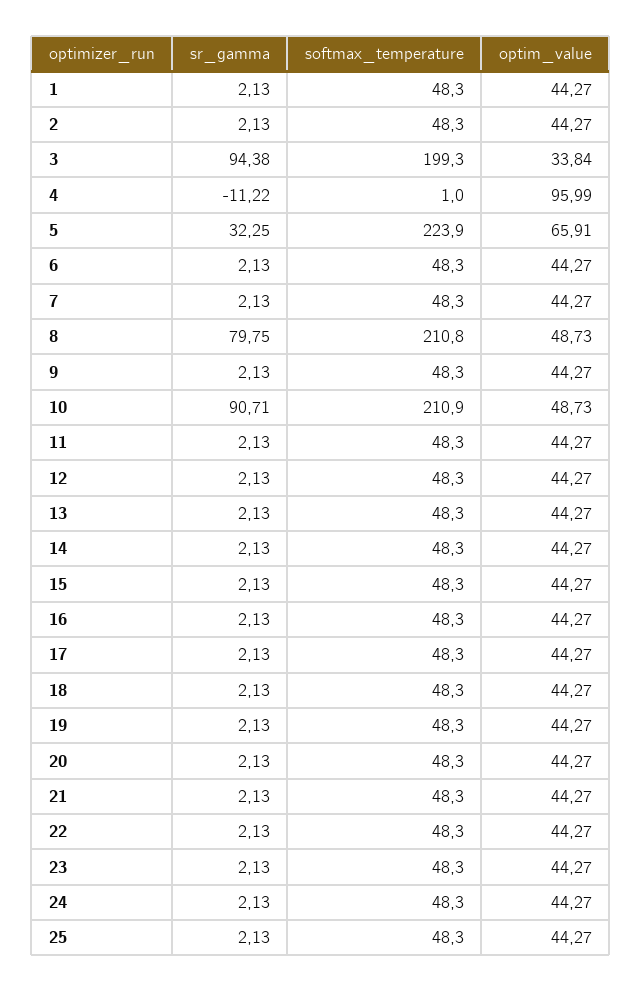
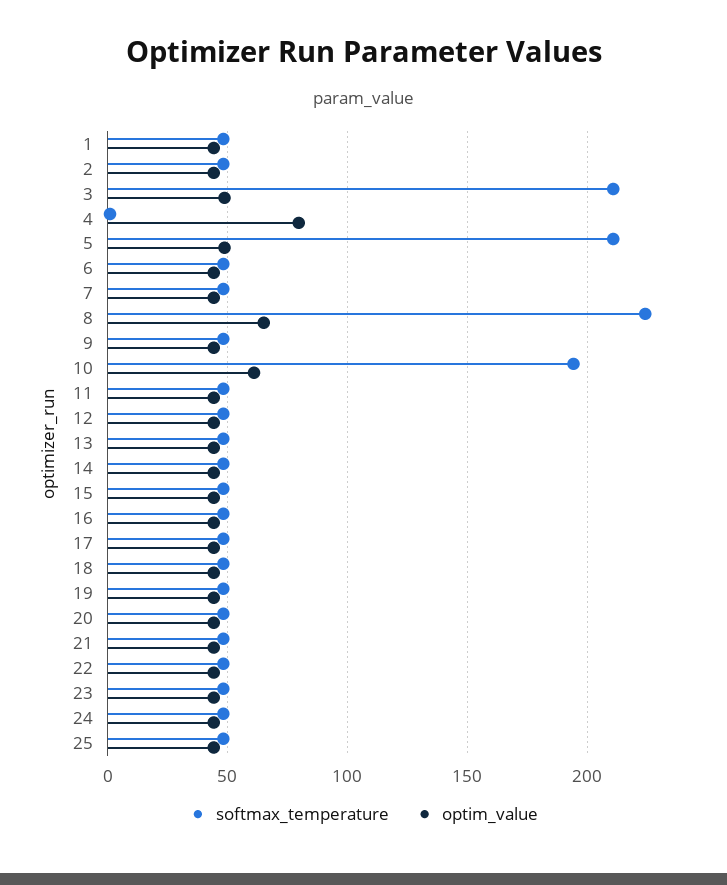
sr_gamma, 1: 2.13 -> none
sr_gamma, 2: 2.13 -> none
sr_gamma, 3: 94.38 -> none
softmax_temperature, 3: 199.3 -> 210
optim_value, 3: 33.84 -> 50
sr_gamma, 4: -11.22 -> none
optim_value, 4: 95.99 -> 80
sr_gamma, 5: 32.25 -> none
softmax_temperature, 5: 223.9 -> 210
optim_value, 5: 65.91 -> 50
sr_gamma, 6: 2.13 -> none
sr_gamma, 7: 2.13 -> none
sr_gamma, 8: 79.75 -> none
softmax_temperature, 8: 210.8 -> 225
optim_value, 8: 48.73 -> 65
sr_gamma, 9: 2.13 -> none
sr_gamma, 10: 90.71 -> none
softmax_temperature, 10: 210.9 -> 195
optim_value, 10: 48.73 -> 60
sr_gamma, 11: 2.13 -> none
sr_gamma, 12: 2.13 -> none
sr_gamma, 13: 2.13 -> none
sr_gamma, 14: 2.13 -> none
sr_gamma, 15: 2.13 -> none
sr_gamma, 16: 2.13 -> none
sr_gamma, 17: 2.13 -> none
sr_gamma, 18: 2.13 -> none
sr_gamma, 19: 2.13 -> none
sr_gamma, 20: 2.13 -> none
sr_gamma, 21: 2.13 -> none
sr_gamma, 22: 2.13 -> none
sr_gamma, 23: 2.13 -> none
sr_gamma, 24: 2.13 -> none
sr_gamma, 25: 2.13 -> none

